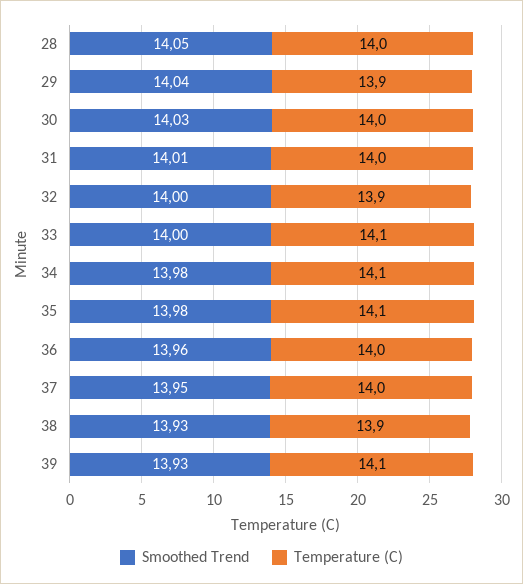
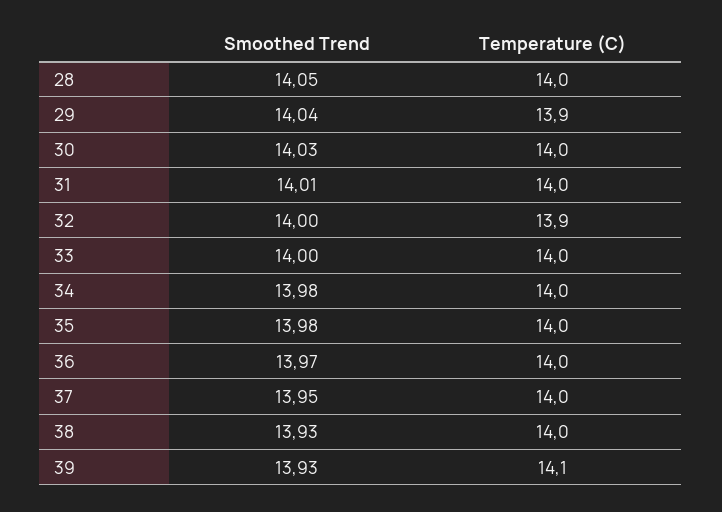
Temperature (C), 33: 14.1 -> 14
Temperature (C), 34: 14.1 -> 14
Temperature (C), 35: 14.1 -> 14
Smoothed Trend, 36: 13.96 -> 13.97
Temperature (C), 38: 13.9 -> 14

